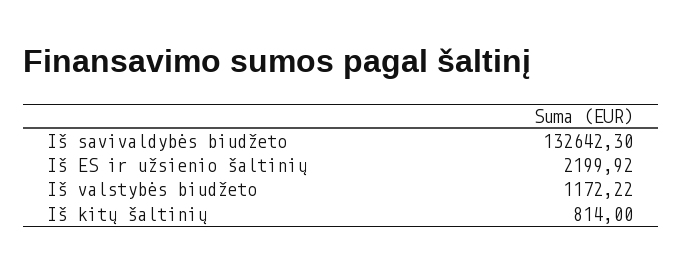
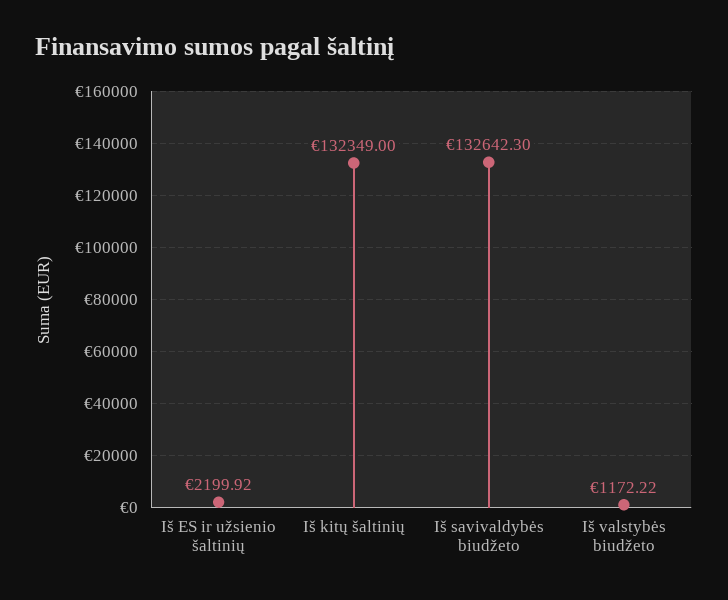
Iš kitų šaltinių: 814 -> 132349

